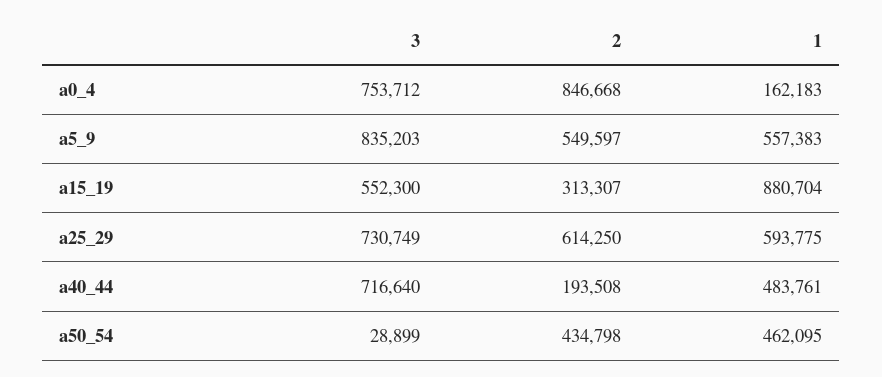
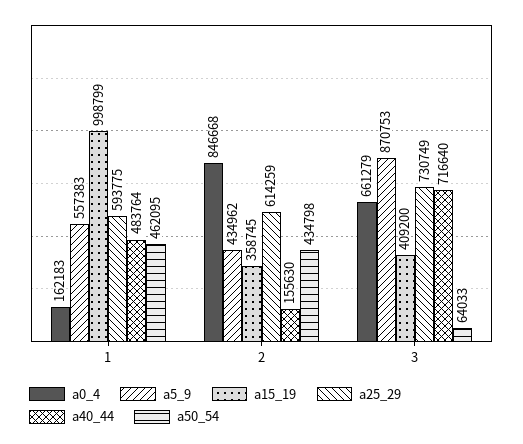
a0_4, 3: 753712 -> 661279
a5_9, 3: 835203 -> 870753
a5_9, 2: 549597 -> 434962
a15_19, 3: 552300 -> 409200
a15_19, 2: 313307 -> 358745
a15_19, 1: 880704 -> 998799
a25_29, 2: 614250 -> 614259
a40_44, 2: 193508 -> 155630
a40_44, 1: 483761 -> 483764
a50_54, 3: 28899 -> 64033

